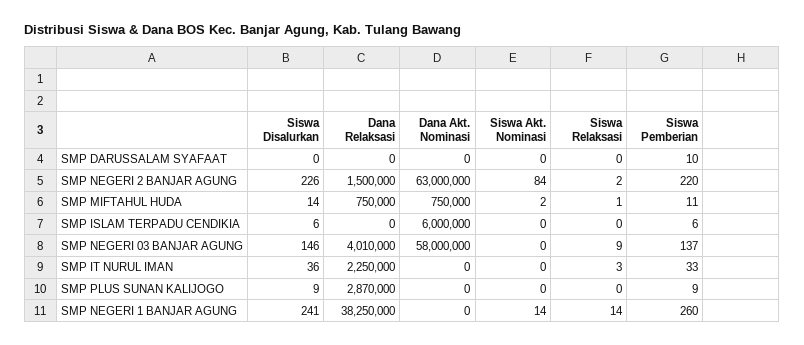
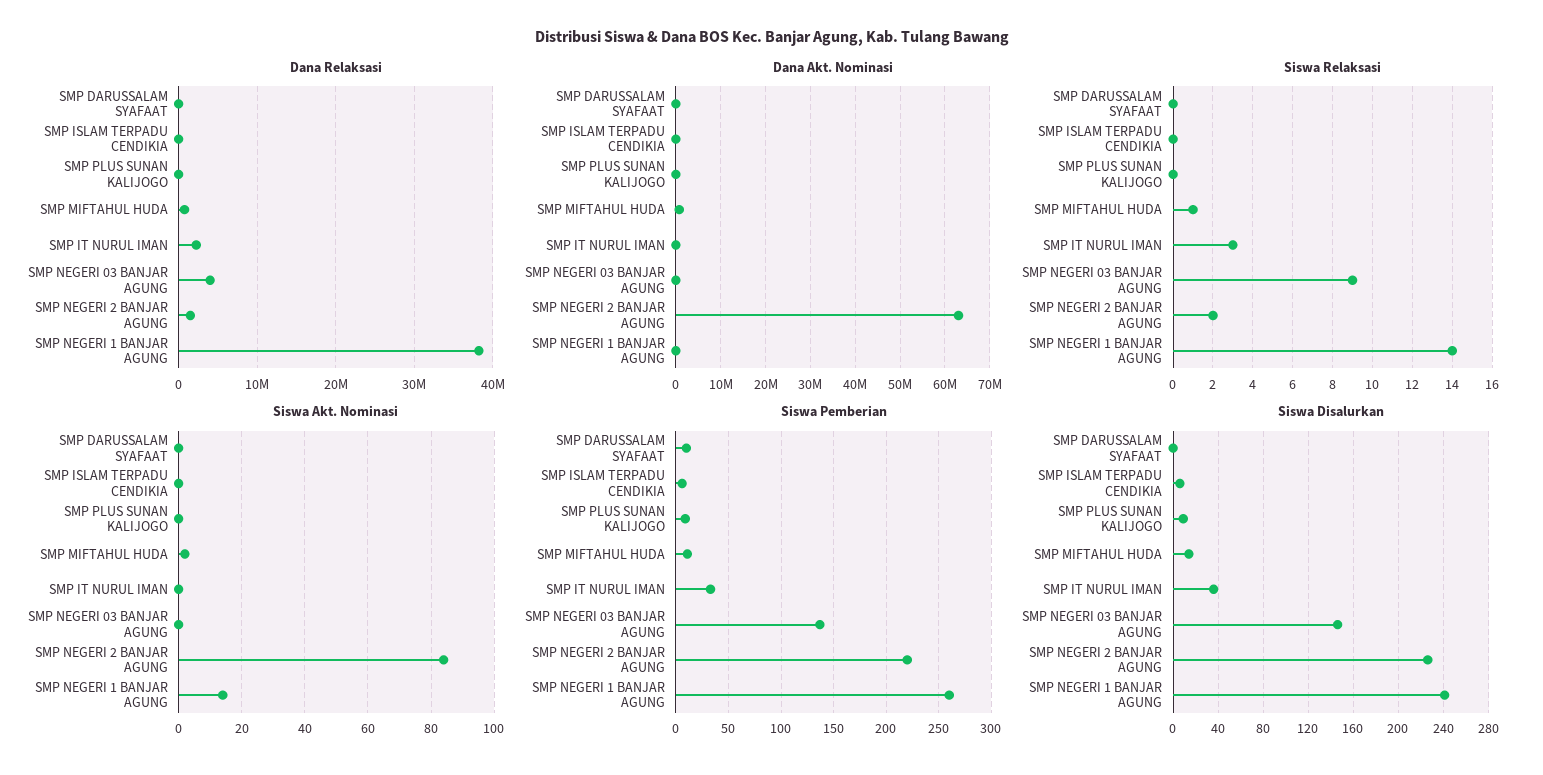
Dana Akt. Nominasi, SMP ISLAM TERPADU CENDIKIA: 6000000 -> 0
Dana Akt. Nominasi, SMP NEGERI 03 BANJAR AGUNG: 58000000 -> 0
Dana Relaksasi, SMP PLUS SUNAN KALIJOGO: 2870000 -> 0

